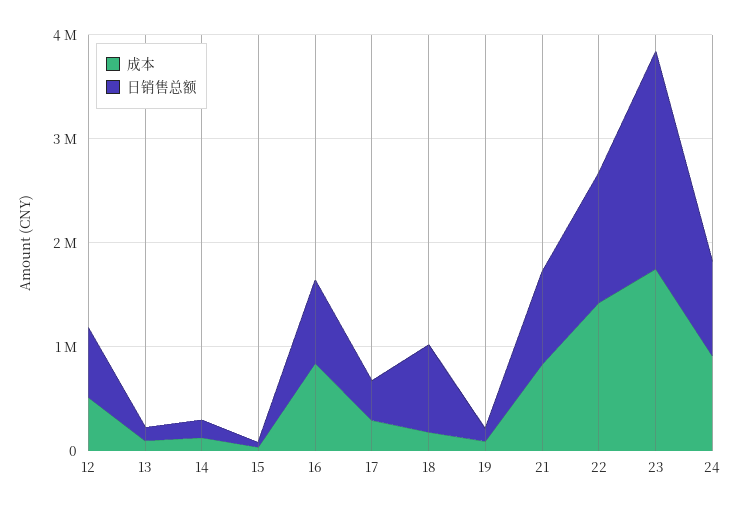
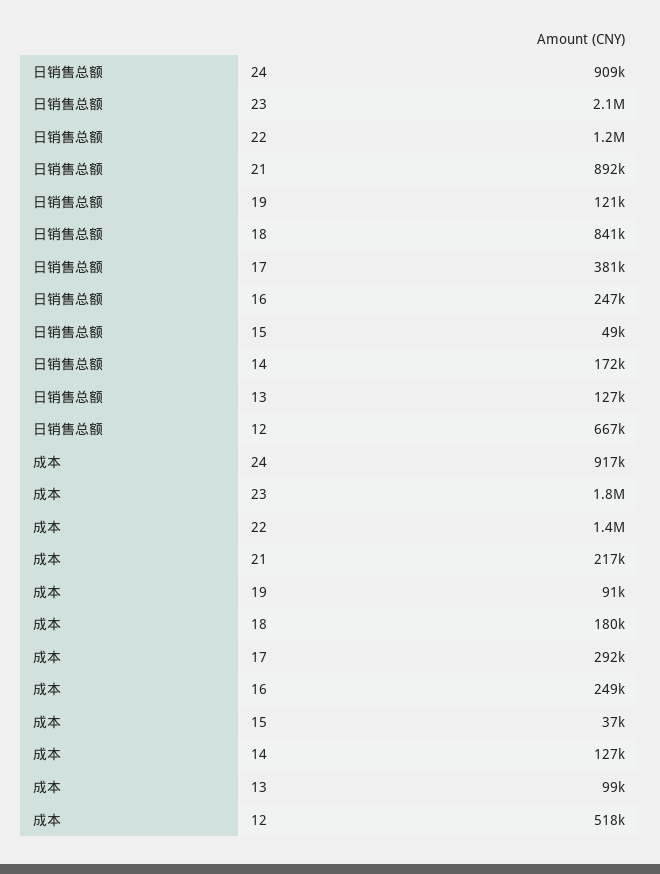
成本, 16: 800000 -> 249000
日销售总额, 16: 800000 -> 247000
成本, 21: 800000 -> 217000

